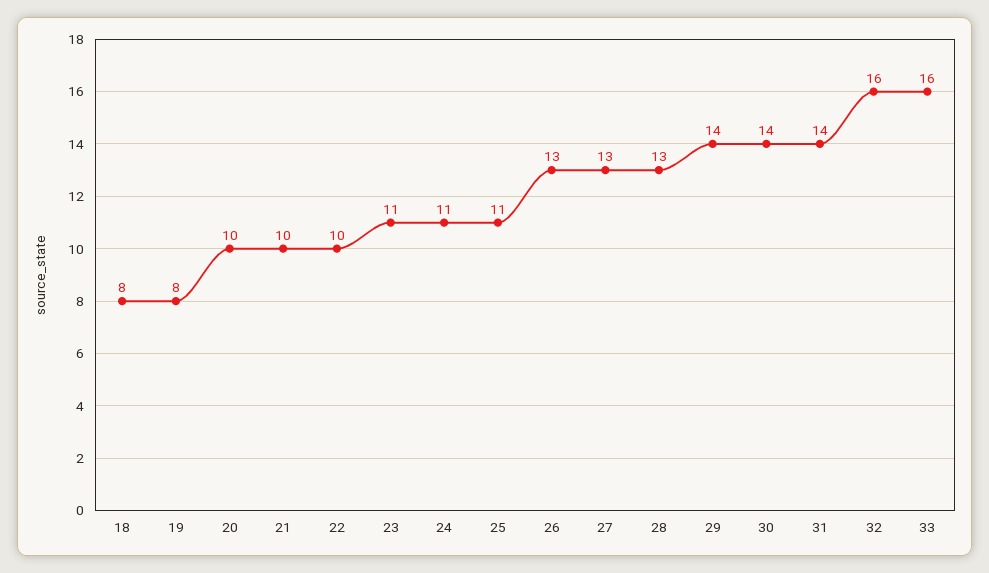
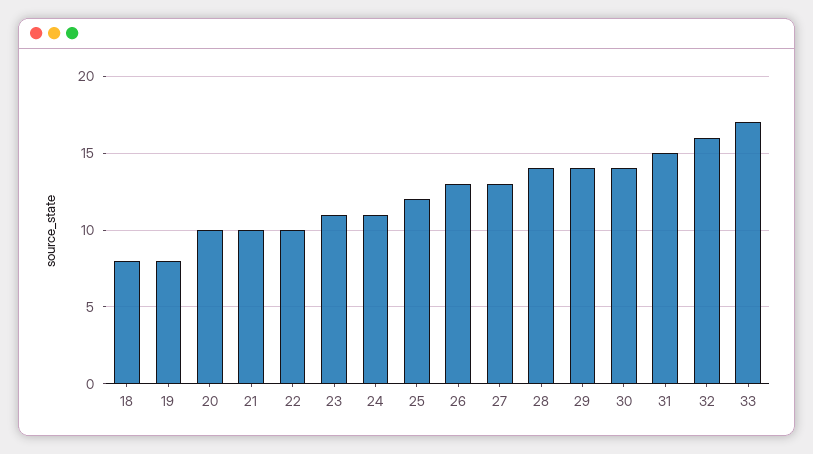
25: 11 -> 12
28: 13 -> 14
31: 14 -> 15
33: 16 -> 17

